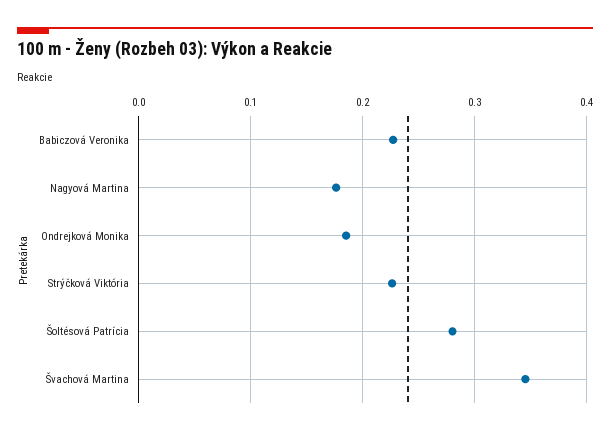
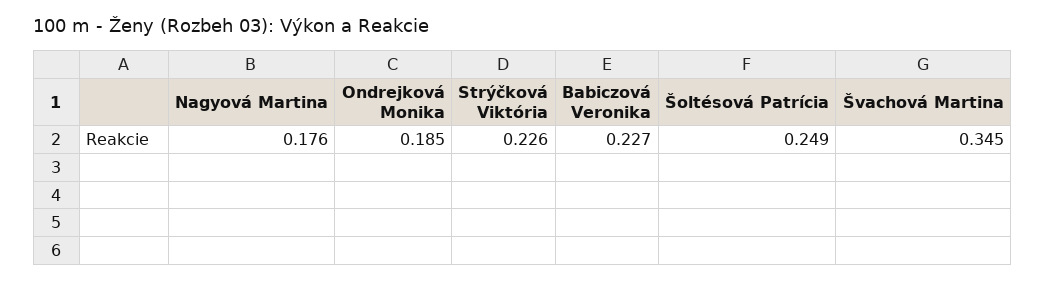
Šoltésová Patrícia: 0.28 -> 0.249

